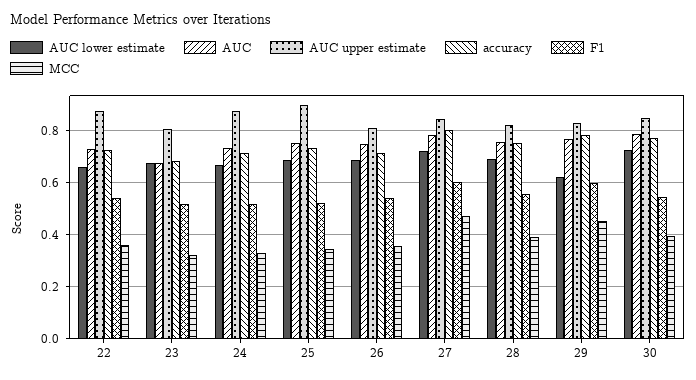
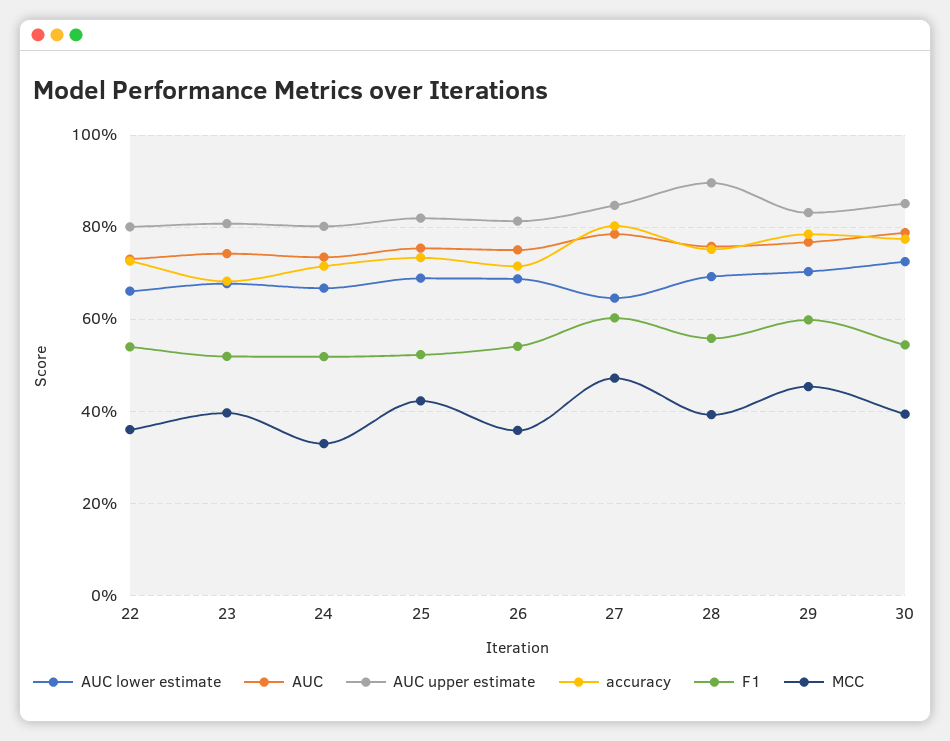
AUC upper estimate, 22: 0.875 -> 0.8
AUC, 23: 0.675 -> 0.74
MCC, 23: 0.325 -> 0.4
AUC upper estimate, 24: 0.875 -> 0.8
AUC upper estimate, 25: 0.9 -> 0.82
MCC, 25: 0.35 -> 0.42
AUC lower estimate, 27: 0.725 -> 0.64
AUC upper estimate, 28: 0.825 -> 0.9
AUC lower estimate, 29: 0.625 -> 0.7

